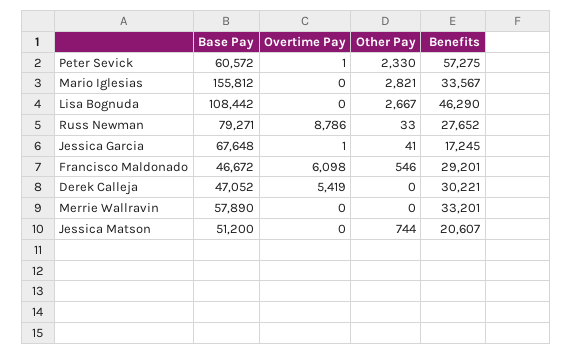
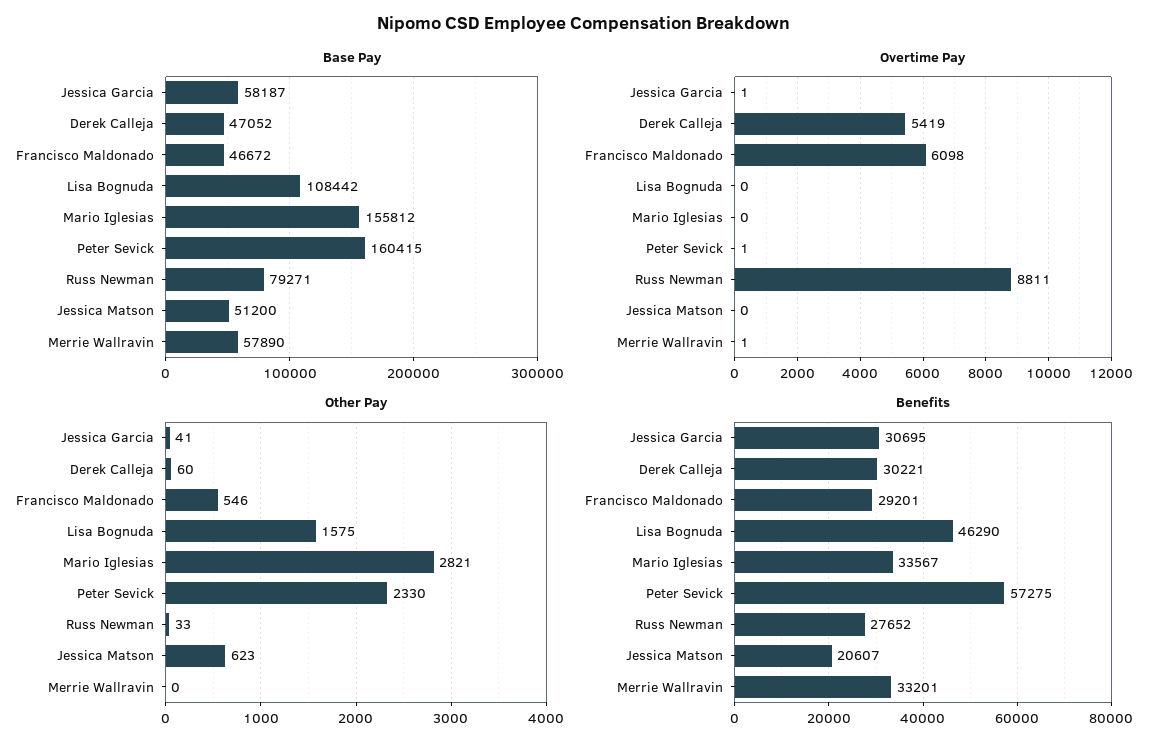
Base Pay, Peter Sevick: 60572 -> 160415
Other Pay, Lisa Bognuda: 2667 -> 1575
Overtime Pay, Russ Newman: 8786 -> 8811
Base Pay, Jessica Garcia: 67648 -> 58187
Benefits, Jessica Garcia: 17245 -> 30695
Other Pay, Derek Calleja: 0 -> 60
Overtime Pay, Merrie Wallravin: 0 -> 1
Other Pay, Jessica Matson: 744 -> 623

